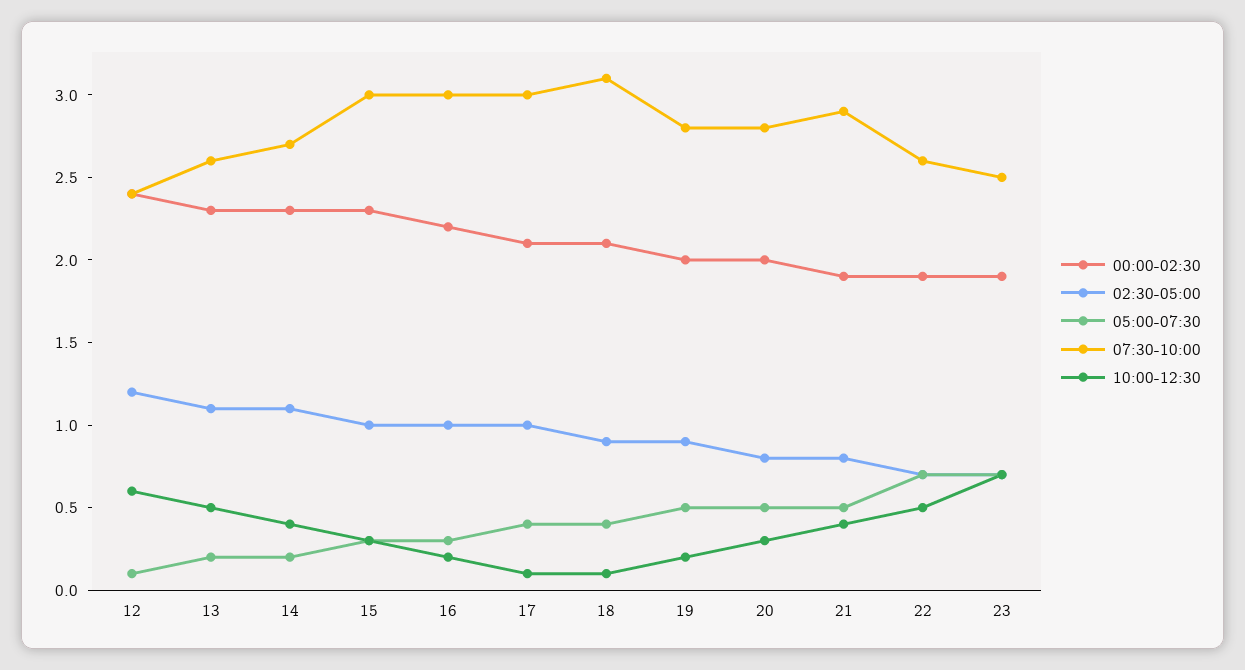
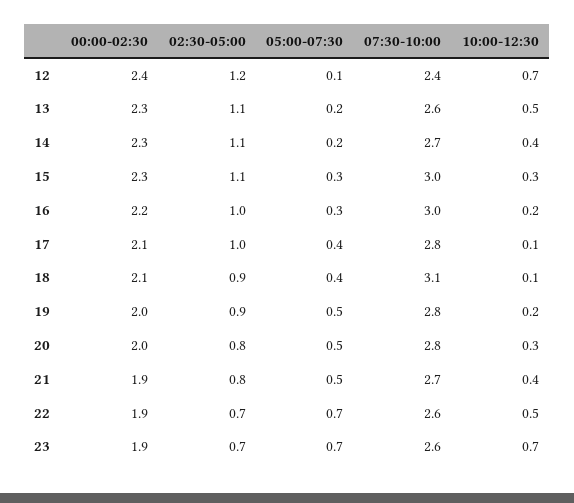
10:00-12:30, 12: 0.6 -> 0.7
02:30-05:00, 15: 1 -> 1.1
07:30-10:00, 17: 3 -> 2.8
07:30-10:00, 21: 2.9 -> 2.7
07:30-10:00, 23: 2.5 -> 2.6

